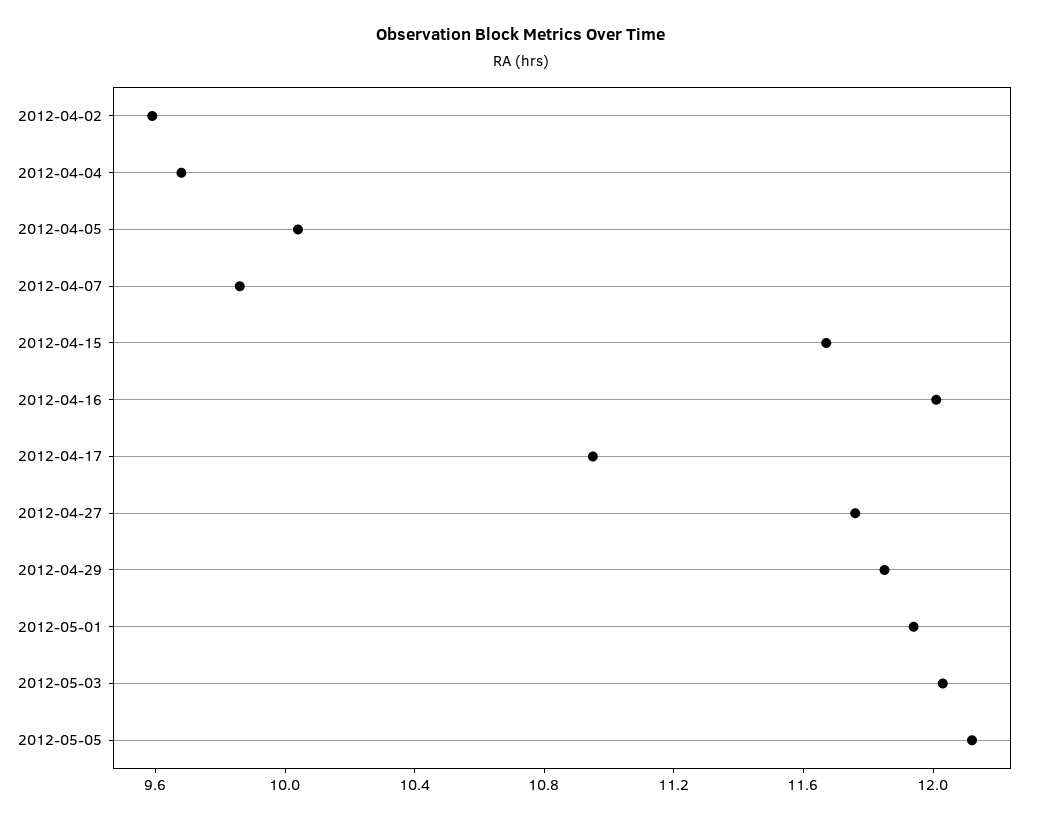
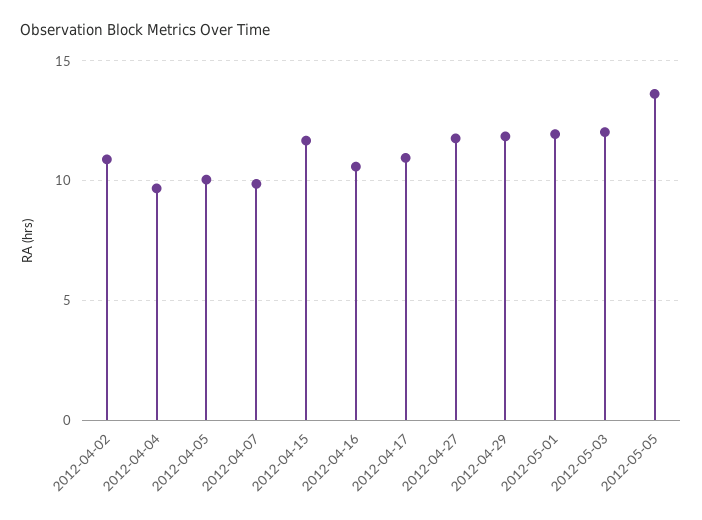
2012-04-02: 9.6 -> 11
2012-04-16: 12 -> 10.5
2012-05-05: 12.1 -> 13.5

